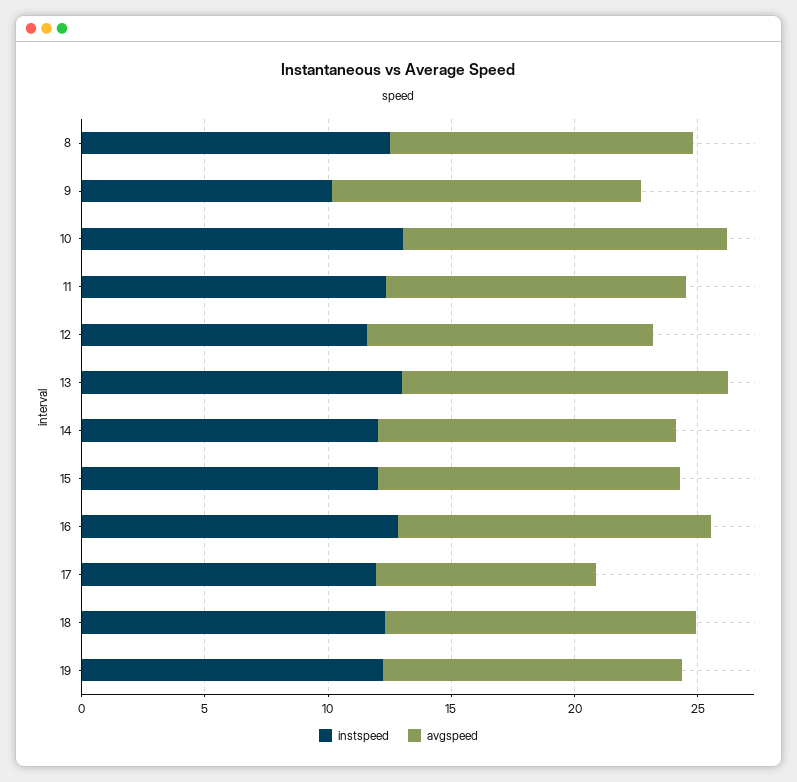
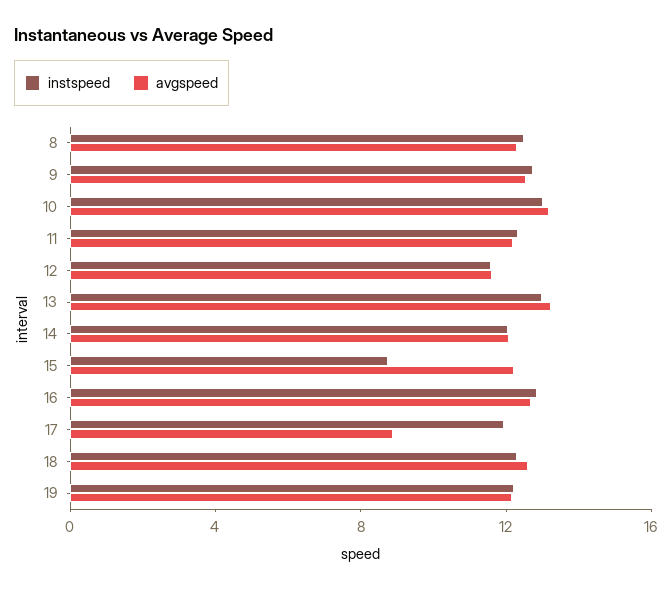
instspeed, 9: 10 -> 13
instspeed, 15: 12 -> 9

